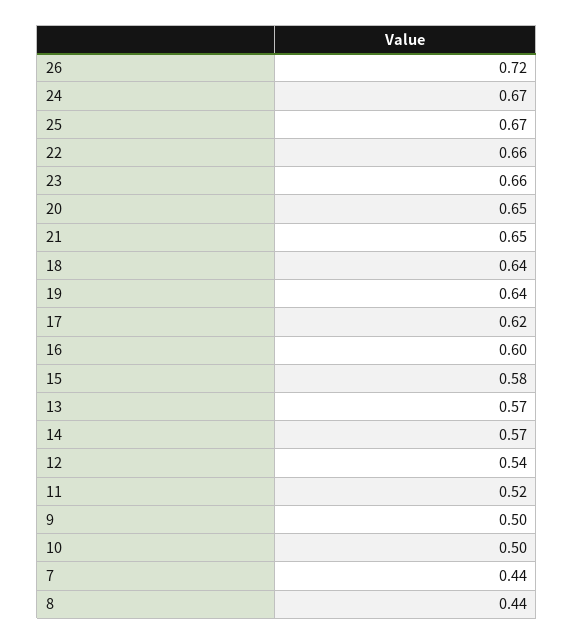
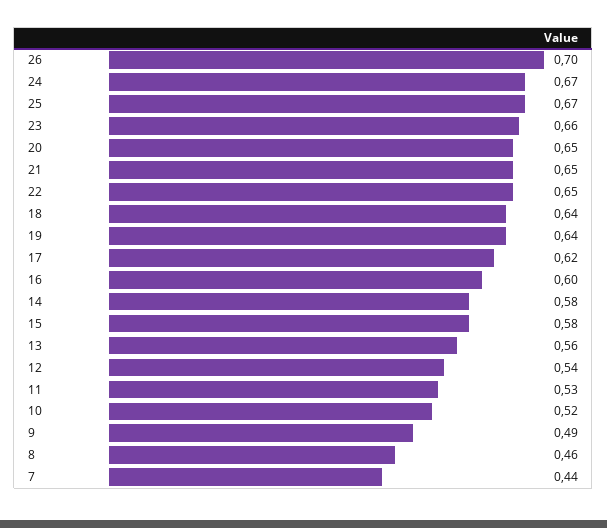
26: 0.72 -> 0.7
22: 0.66 -> 0.65
13: 0.57 -> 0.56
14: 0.57 -> 0.58
11: 0.52 -> 0.53
9: 0.5 -> 0.49
10: 0.5 -> 0.52
8: 0.44 -> 0.46

